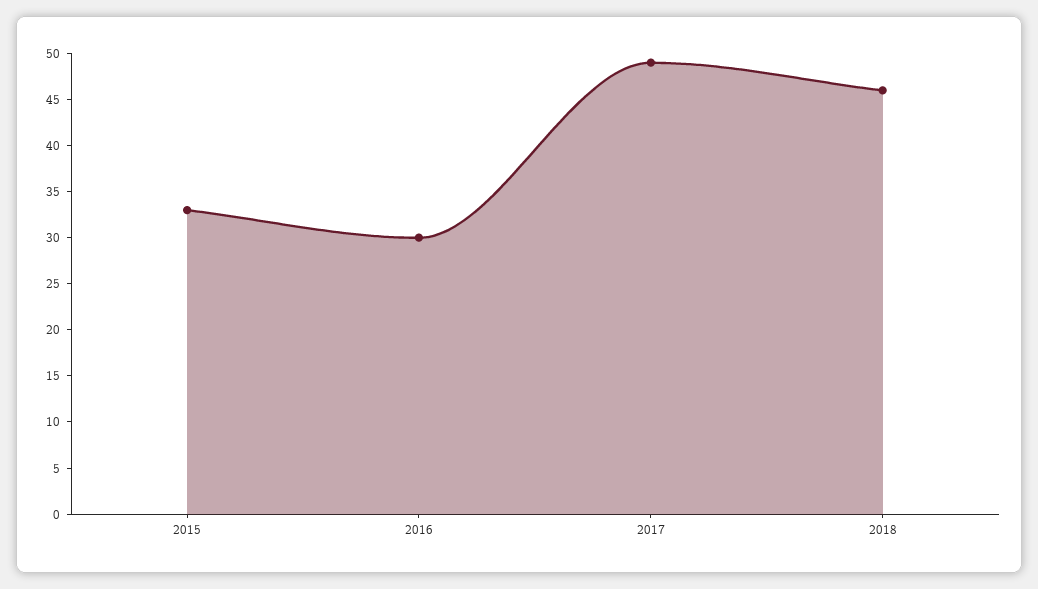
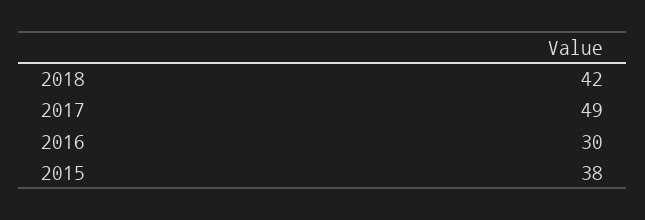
2015: 33 -> 38
2018: 46 -> 42

